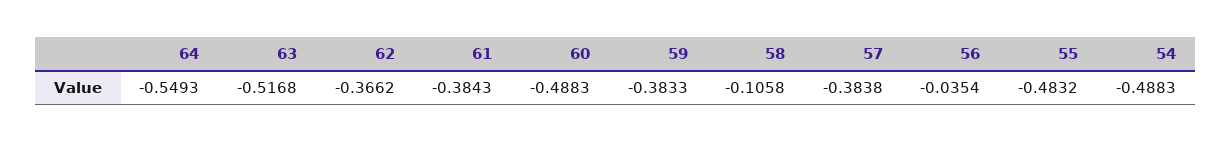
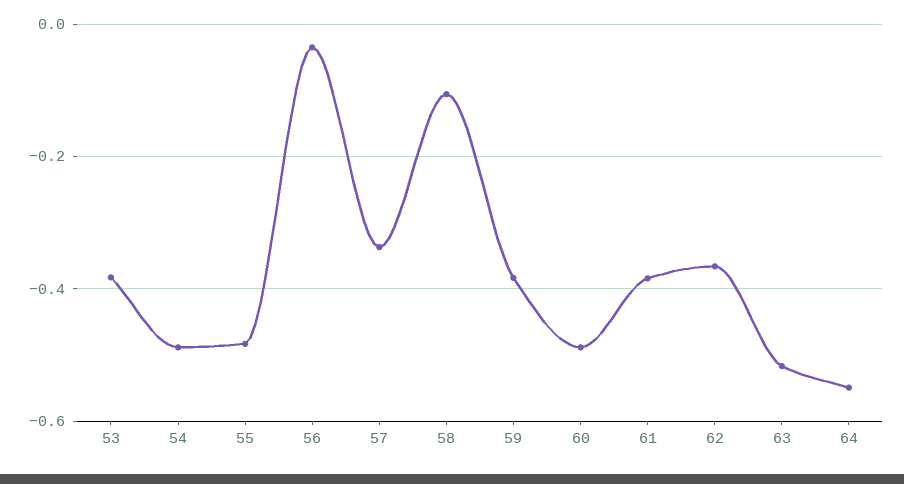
57: -0.3838 -> -0.34
53: none -> -0.38

